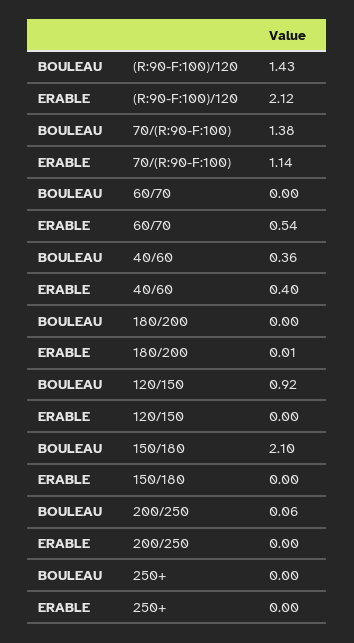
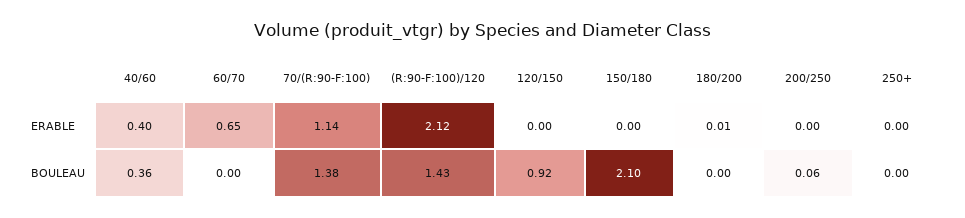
ERABLE, 60/70: 0.54 -> 0.65

